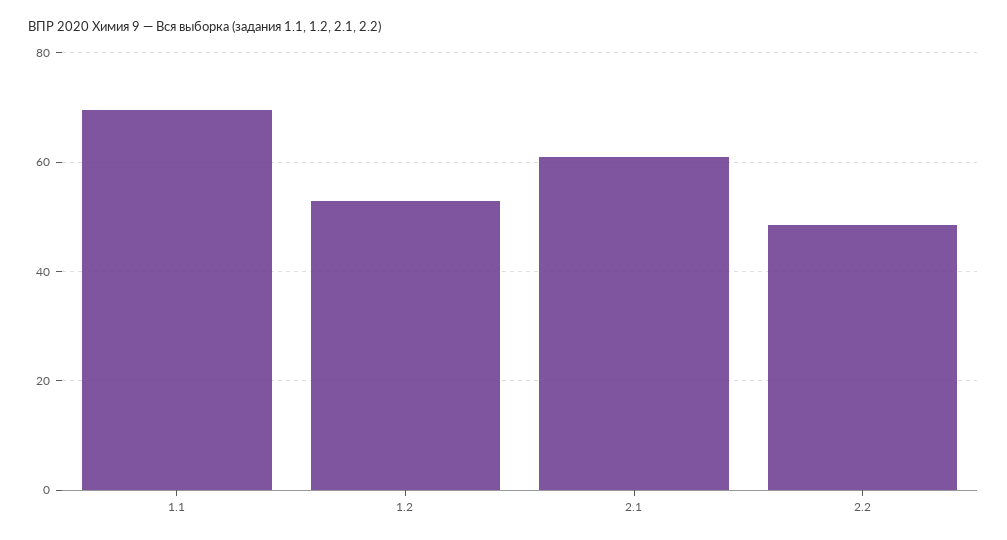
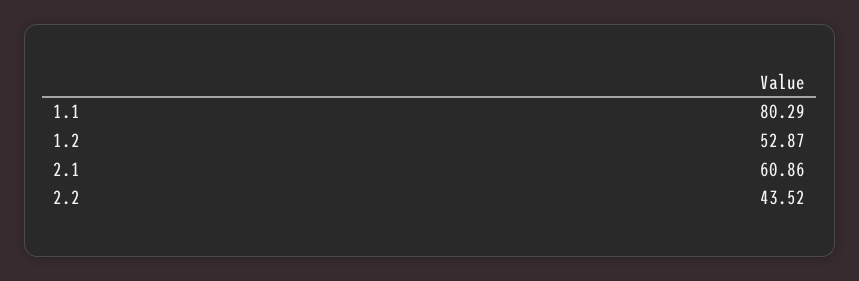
1.1: 70 -> 80.29
2.2: 48 -> 43.52

